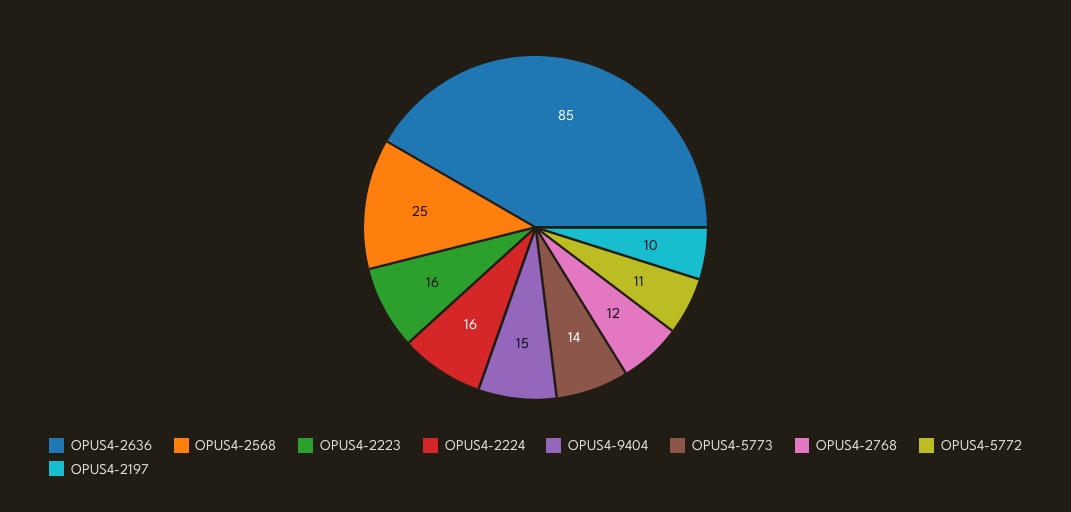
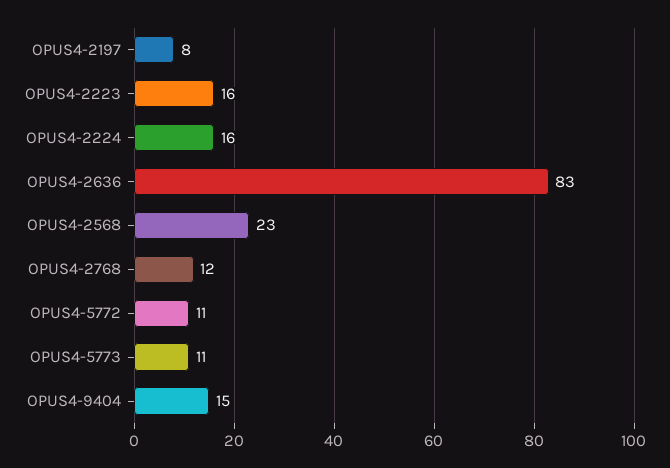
OPUS4-2636: 85 -> 83
OPUS4-2568: 25 -> 23
OPUS4-5773: 14 -> 11
OPUS4-2197: 10 -> 8

